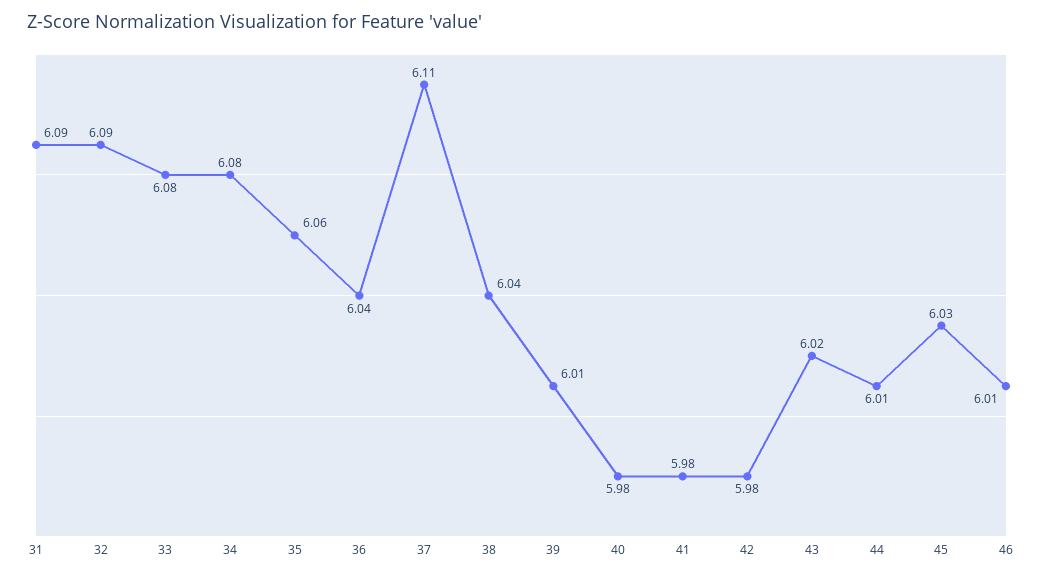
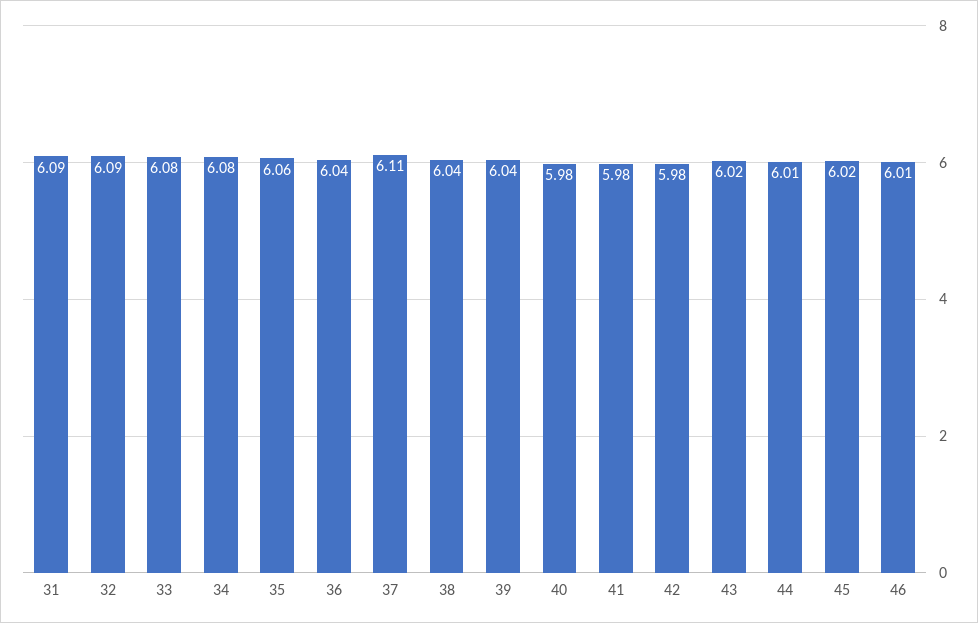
39: 6.01 -> 6.04
45: 6.03 -> 6.02

